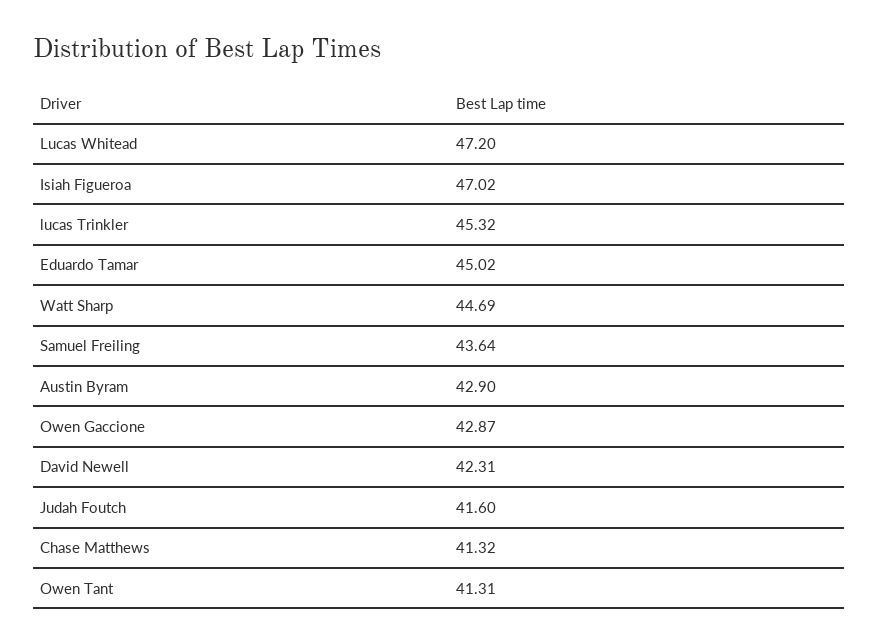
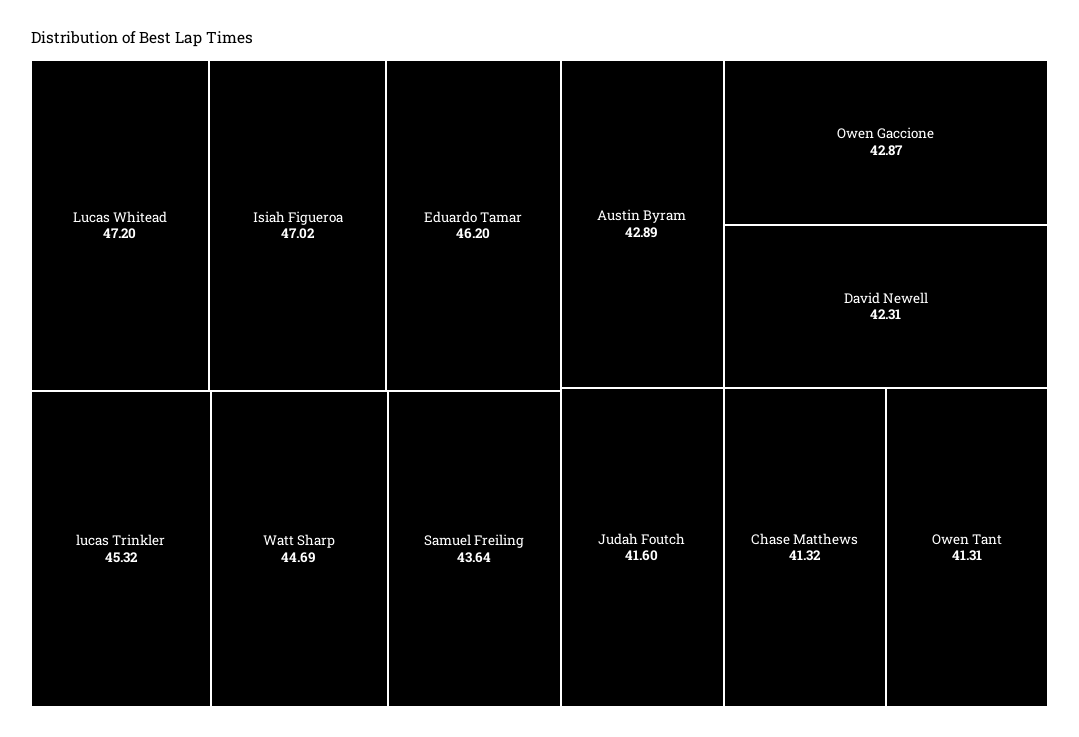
Eduardo Tamar: 45.02 -> 46.2
Austin Byram: 42.9 -> 42.89

